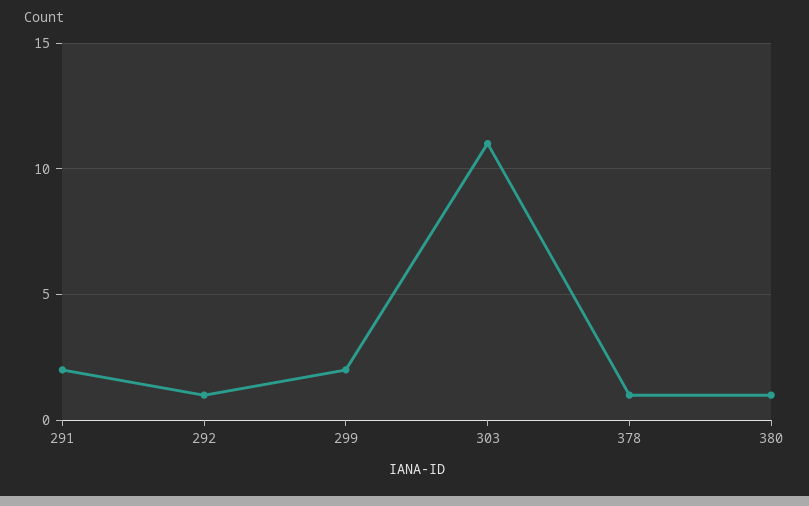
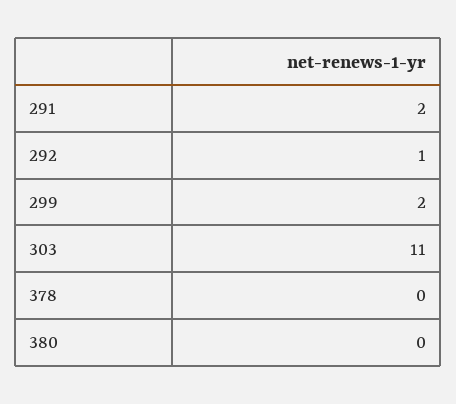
378: 1 -> 0
380: 1 -> 0

